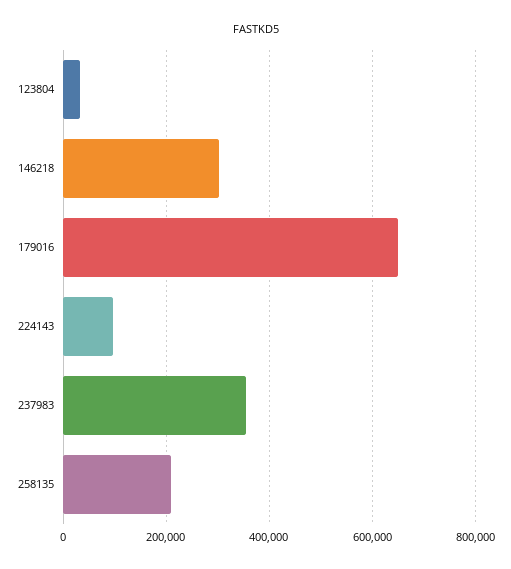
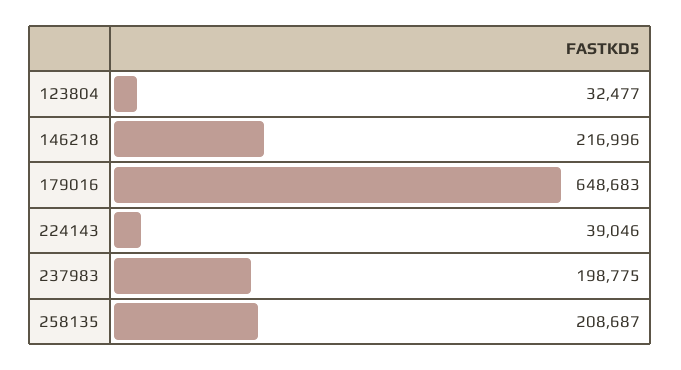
146218: 300000 -> 216996
224143: 100000 -> 39046
237983: 360000 -> 198775

